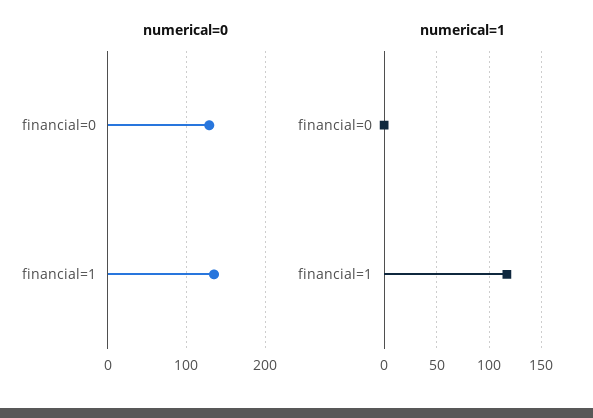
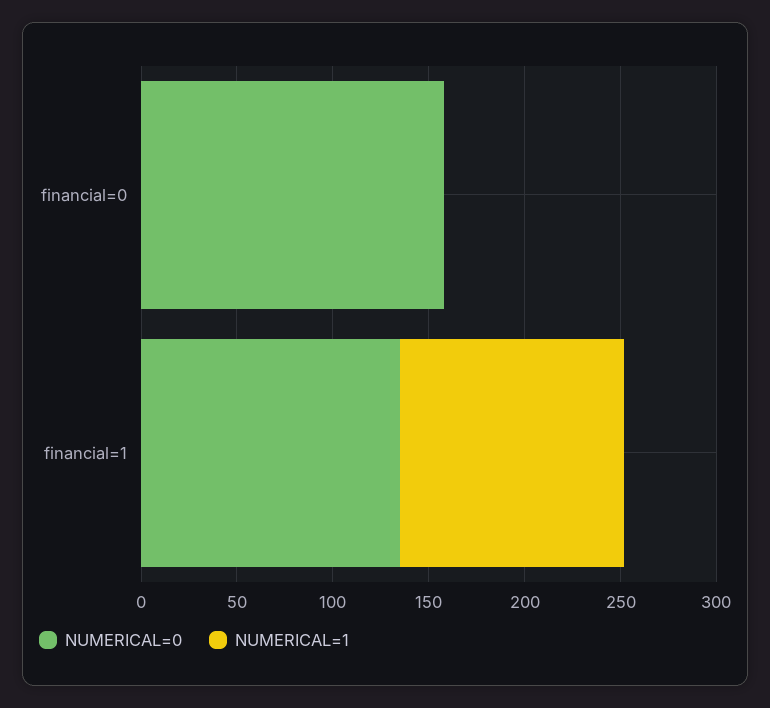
numerical=0, financial=0: 130 -> 160

